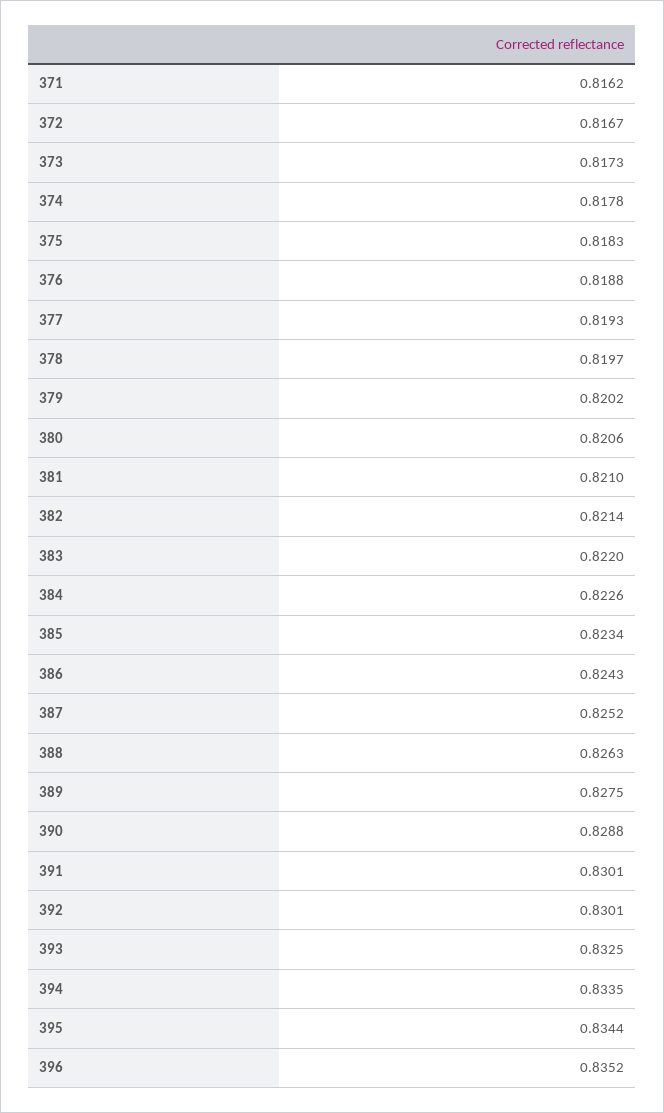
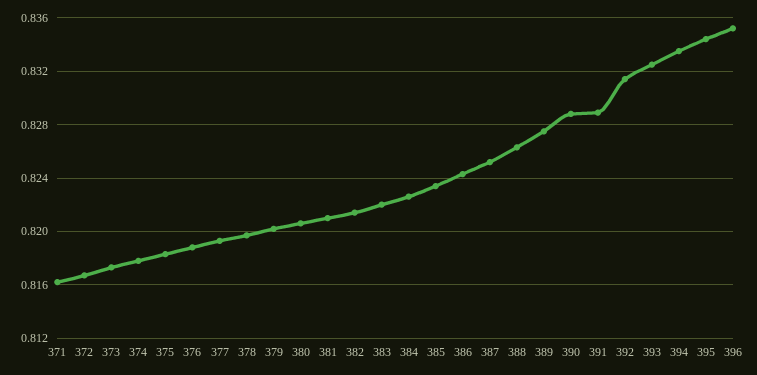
391: 0.8301 -> 0.829
392: 0.8301 -> 0.8315

